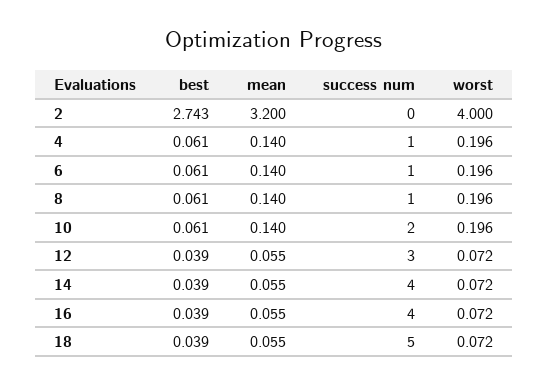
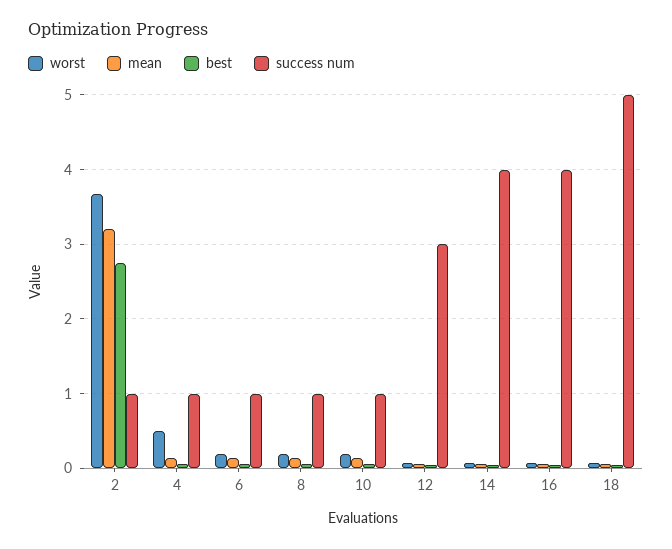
success num, 2: 0 -> 1
worst, 2: 4 -> 3.7
worst, 4: 0.196 -> 0.5
success num, 10: 2 -> 1

